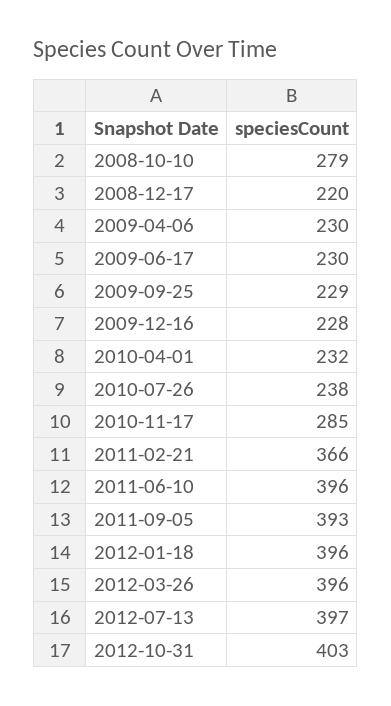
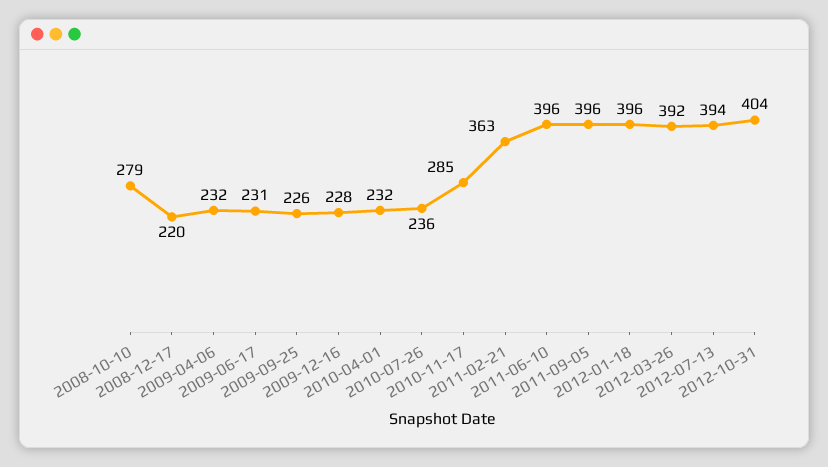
2009-04-06: 230 -> 232
2009-06-17: 230 -> 231
2009-09-25: 229 -> 226
2010-07-26: 238 -> 236
2011-02-21: 366 -> 363
2011-09-05: 393 -> 396
2012-03-26: 396 -> 392
2012-07-13: 397 -> 394
2012-10-31: 403 -> 404

